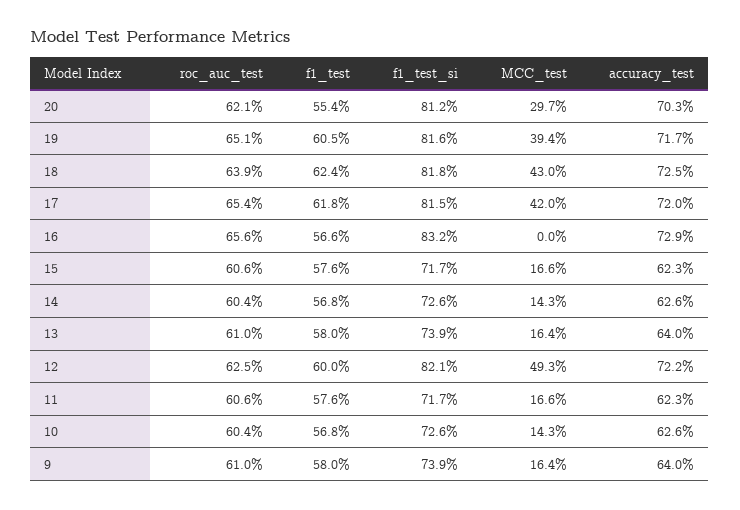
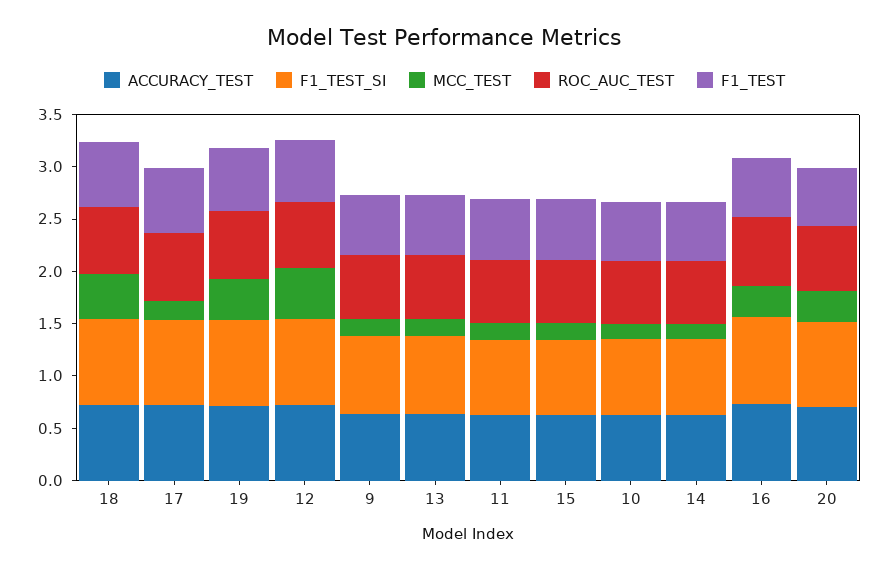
MCC_test, 17: 0.42 -> 0.2
MCC_test, 16: 0 -> 0.3

